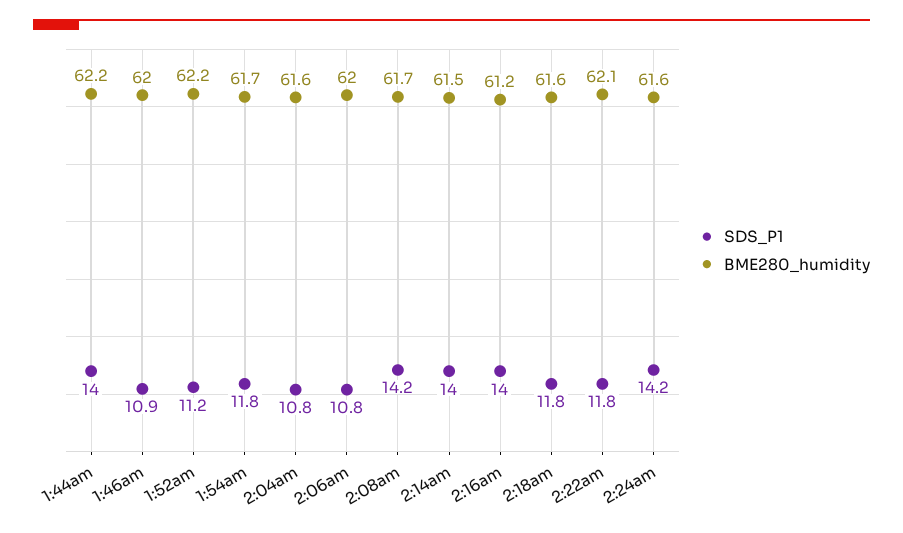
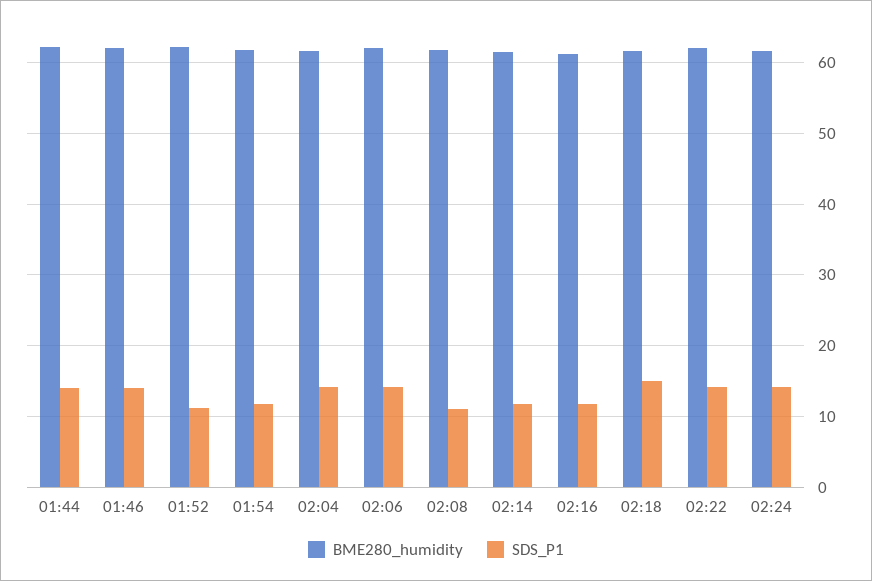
SDS_P1, 1:46am: 10.9 -> 14
SDS_P1, 2:04am: 10.8 -> 14
SDS_P1, 2:06am: 10.8 -> 14
SDS_P1, 2:08am: 14.2 -> 11
SDS_P1, 2:14am: 14 -> 12
SDS_P1, 2:16am: 14 -> 12
SDS_P1, 2:18am: 11.8 -> 15
SDS_P1, 2:22am: 11.8 -> 14

